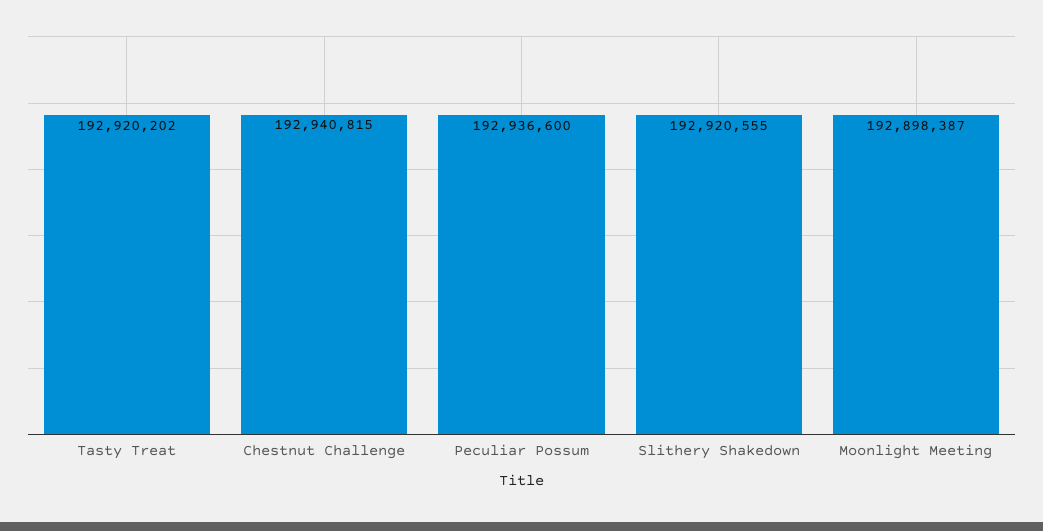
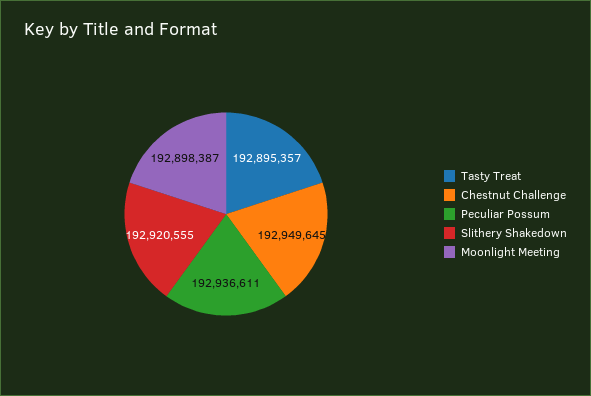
Tasty Treat: 192920202 -> 192895357
Chestnut Challenge: 192940815 -> 192949645
Peculiar Possum: 192936600 -> 192936611

